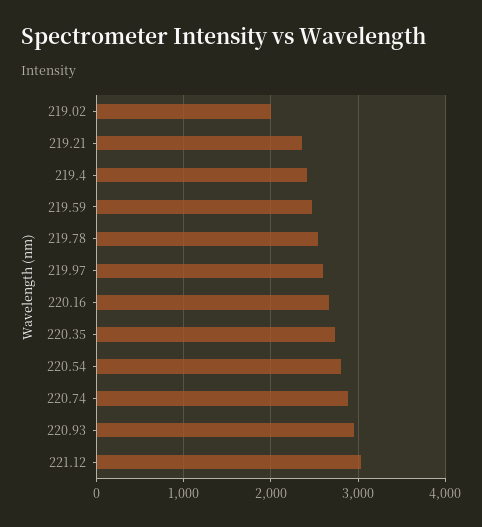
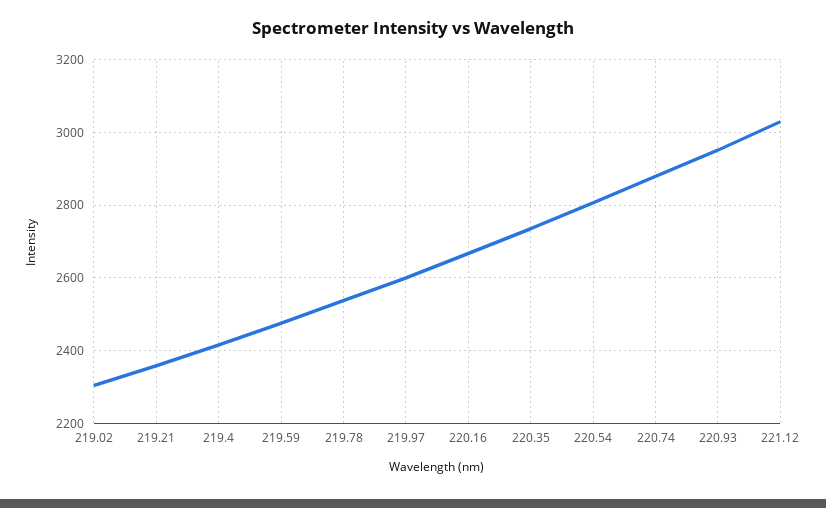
219.02: 2000 -> 2300

